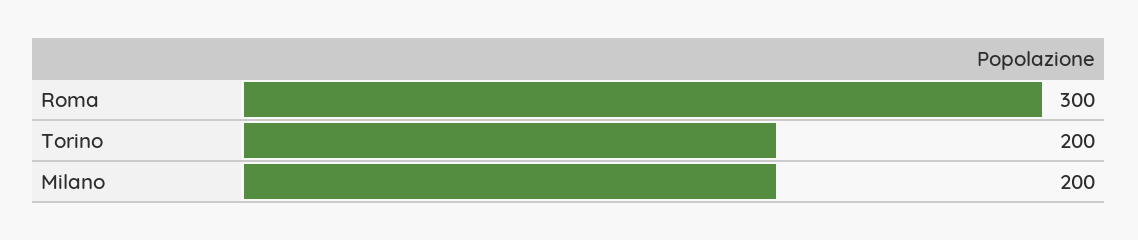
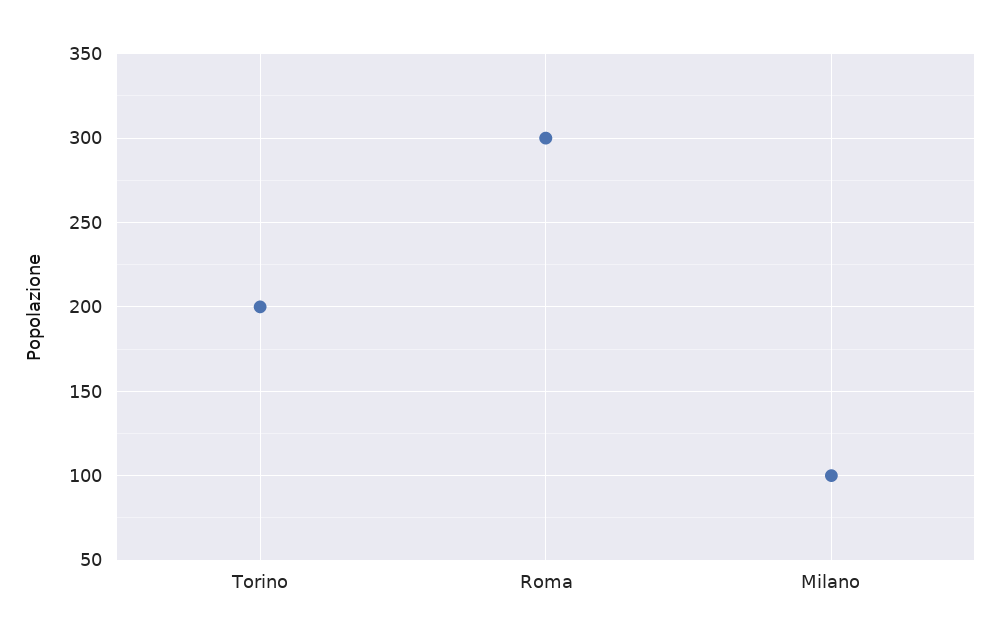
Milano: 200 -> 100

